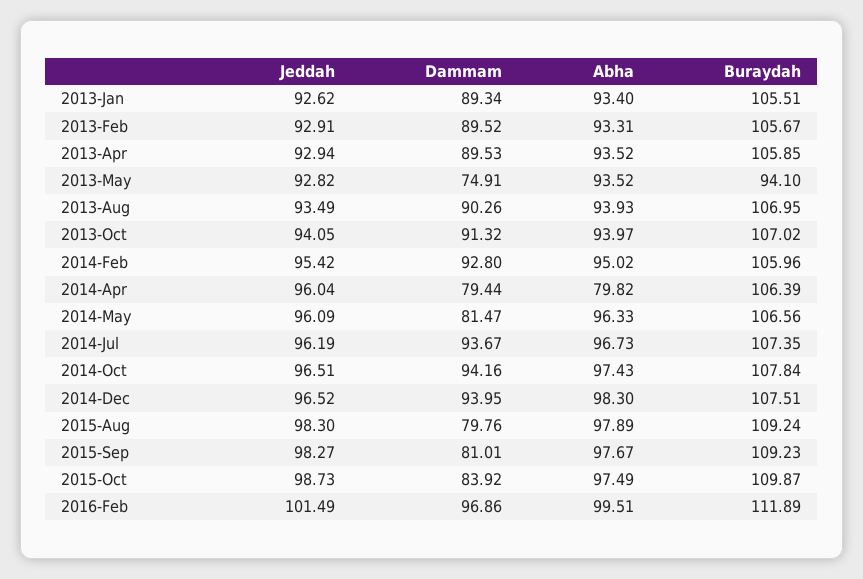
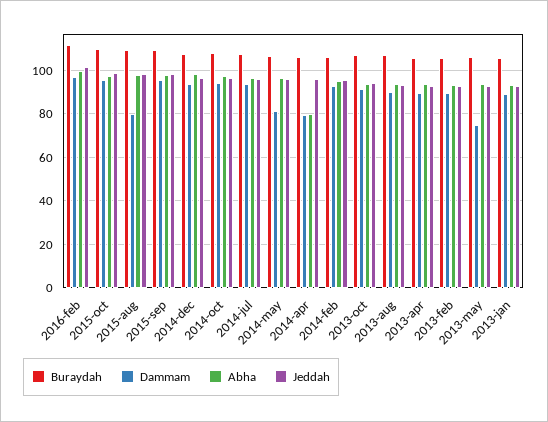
Buraydah, 2013-May: 94.1 -> 105
Dammam, 2015-Sep: 81.01 -> 95
Dammam, 2015-Oct: 83.92 -> 95

